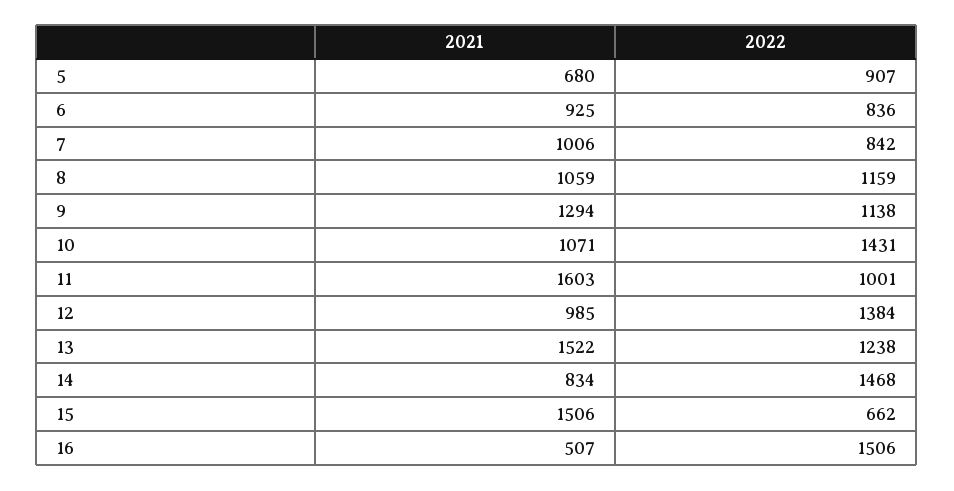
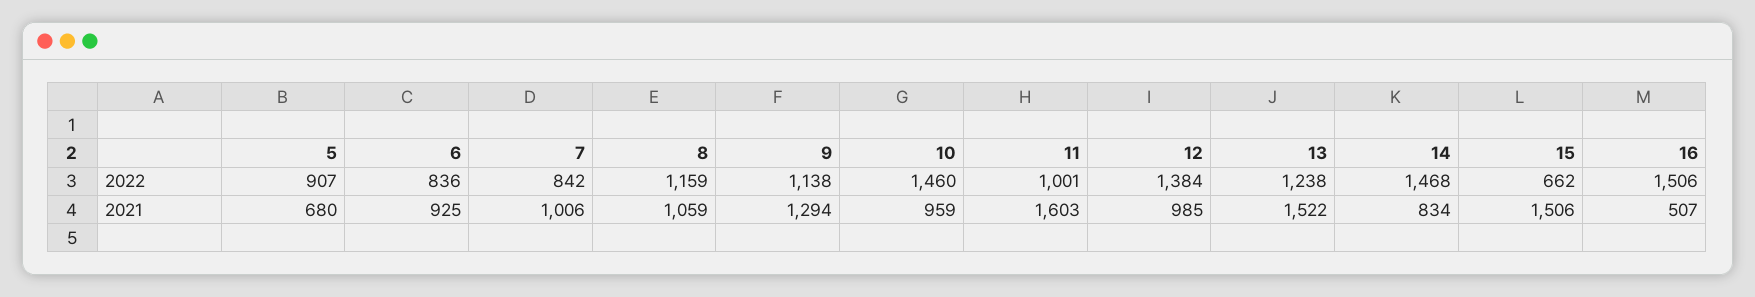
2021, 10: 1071 -> 959
2022, 10: 1431 -> 1460

